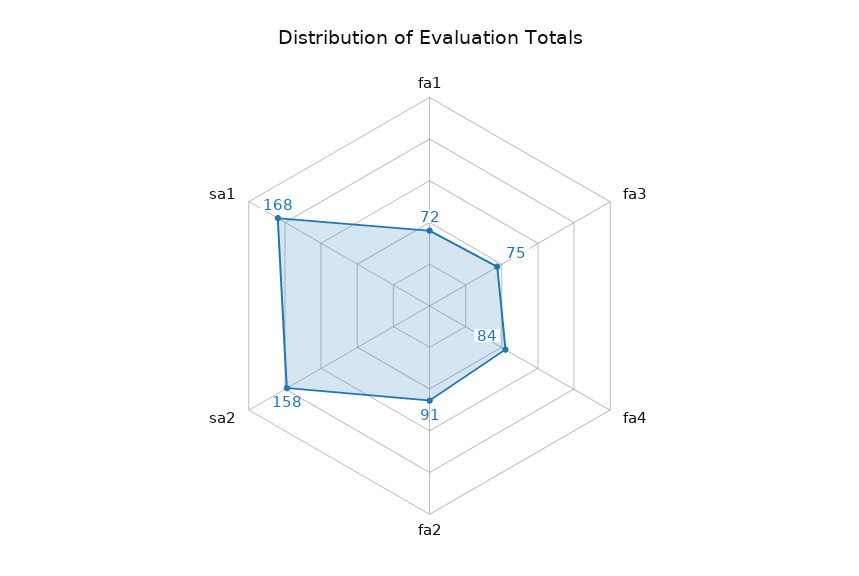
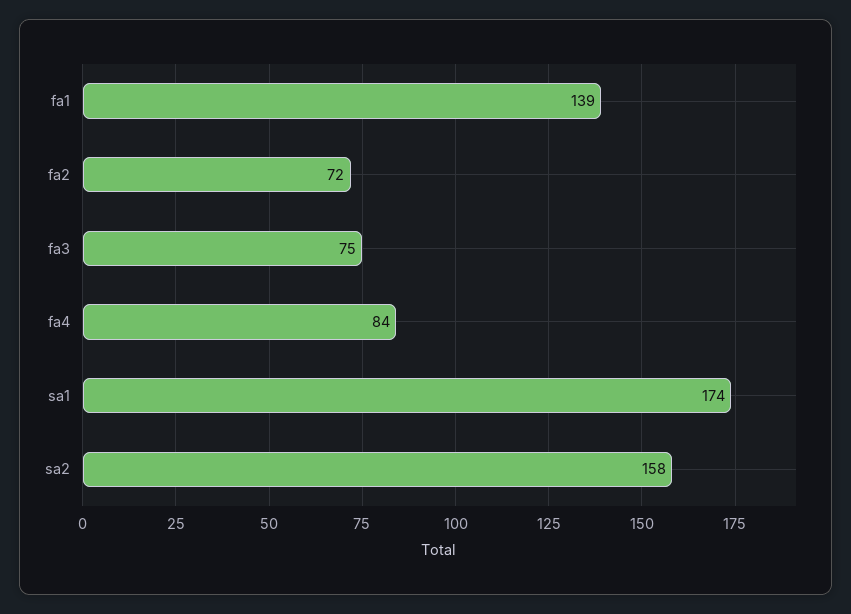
fa1: 72 -> 139
fa2: 91 -> 72
sa1: 168 -> 174

